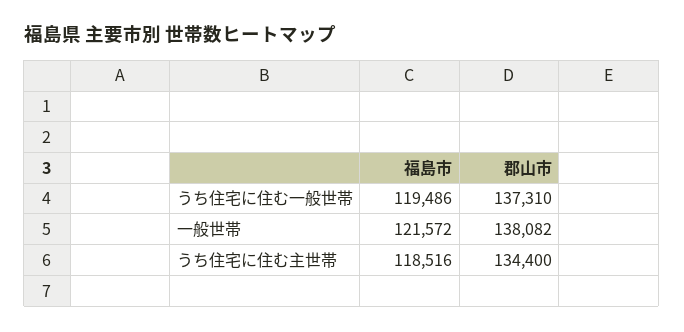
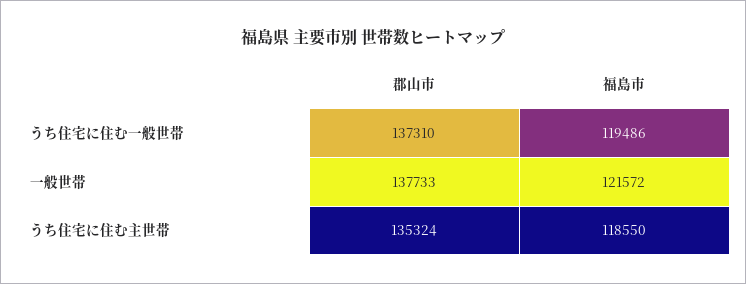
郡山市, 一般世帯: 138082 -> 137733
福島市, うち住宅に住む主世帯: 118516 -> 118550
郡山市, うち住宅に住む主世帯: 134400 -> 135324

